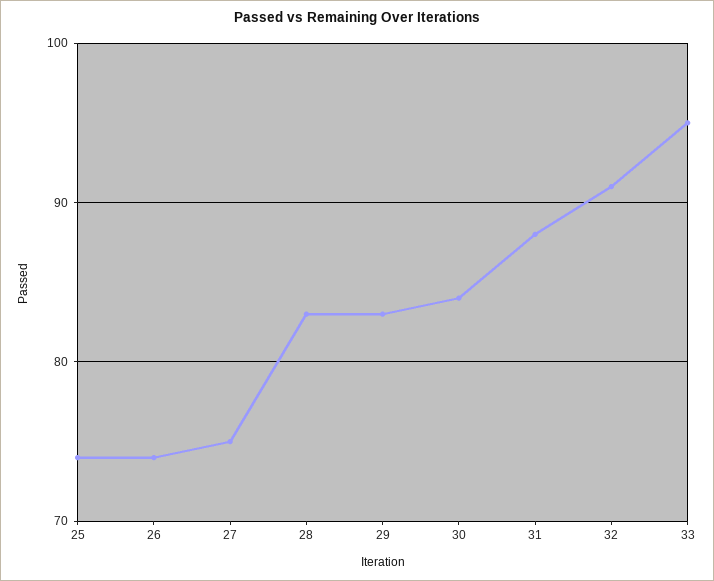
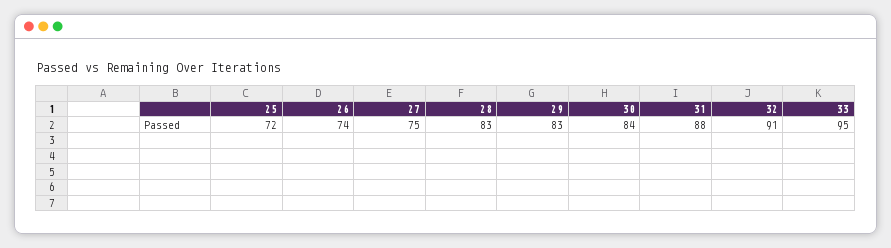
25: 74 -> 72

